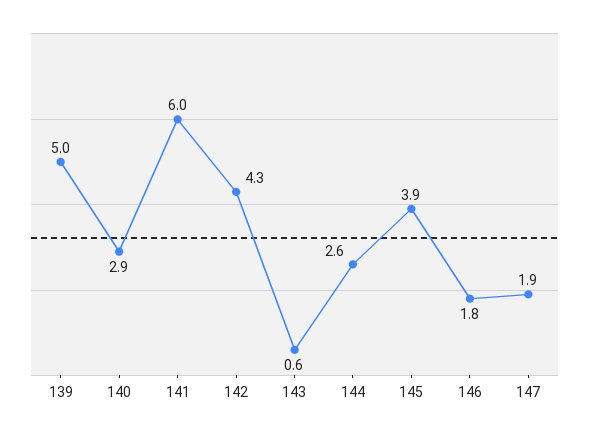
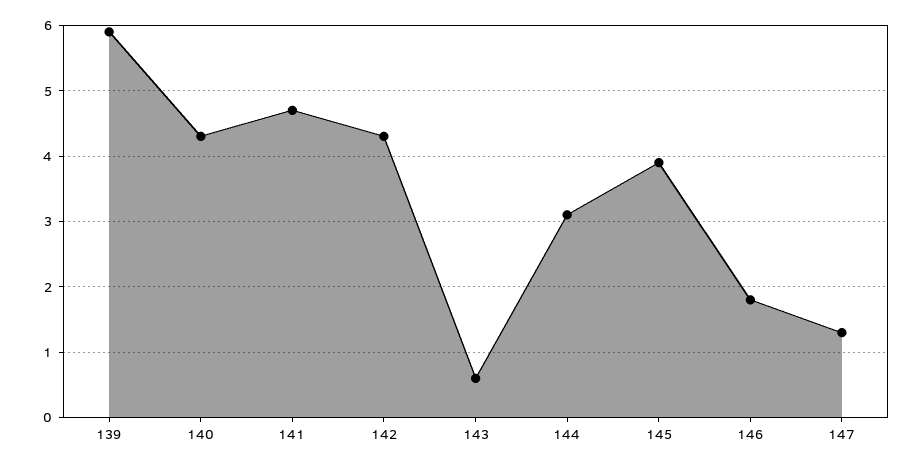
139: 5 -> 5.9
140: 2.9 -> 4.3
141: 6 -> 4.7
144: 2.6 -> 3.1
147: 1.9 -> 1.3

